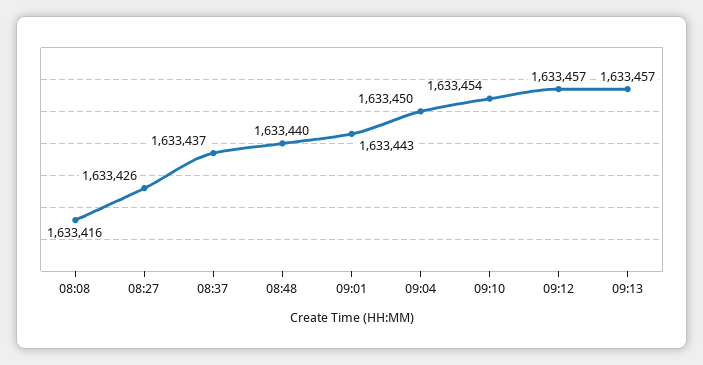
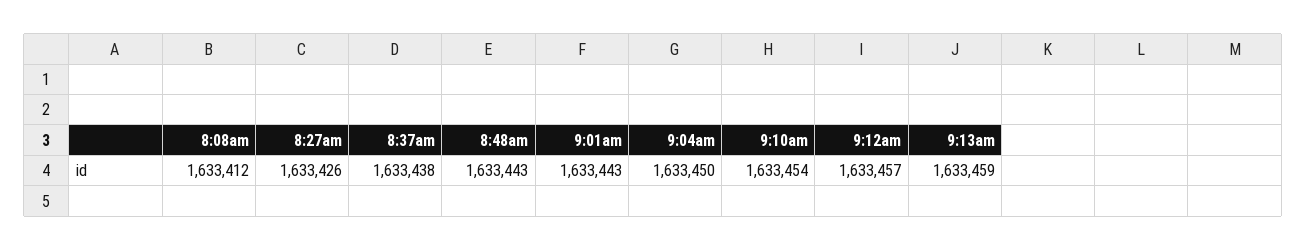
08:08: 1633416 -> 1633412
08:37: 1633437 -> 1633438
08:48: 1633440 -> 1633443
09:13: 1633457 -> 1633459

